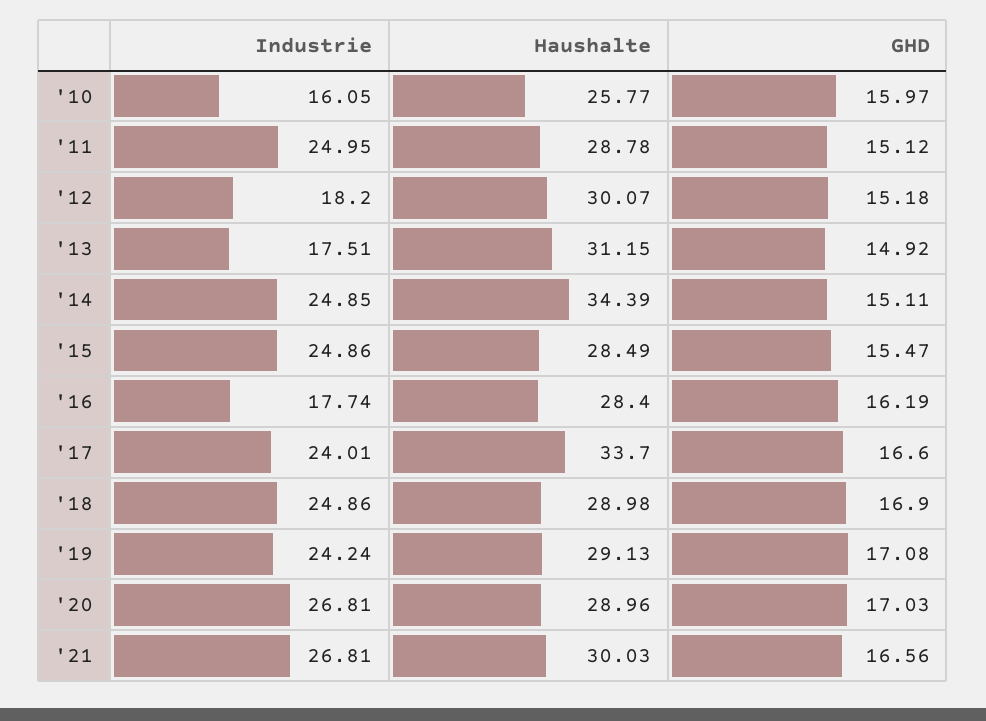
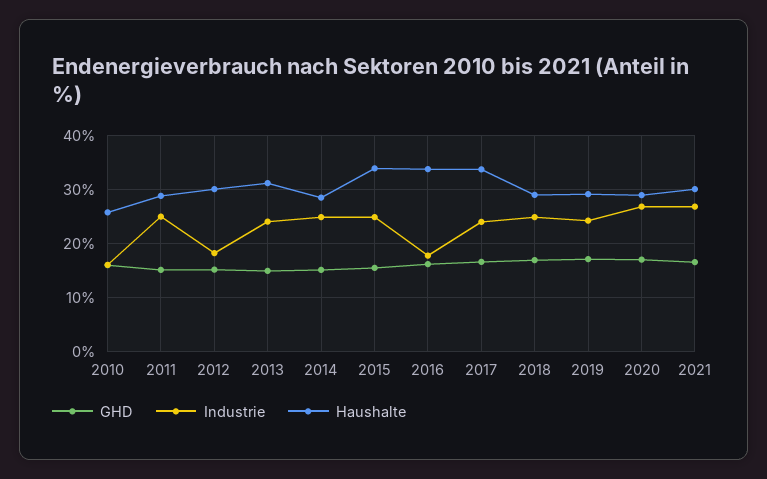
Industrie, '13: 17.51 -> 24
Haushalte, '14: 34.39 -> 28
Haushalte, '15: 28.49 -> 34
Haushalte, '16: 28.4 -> 34

